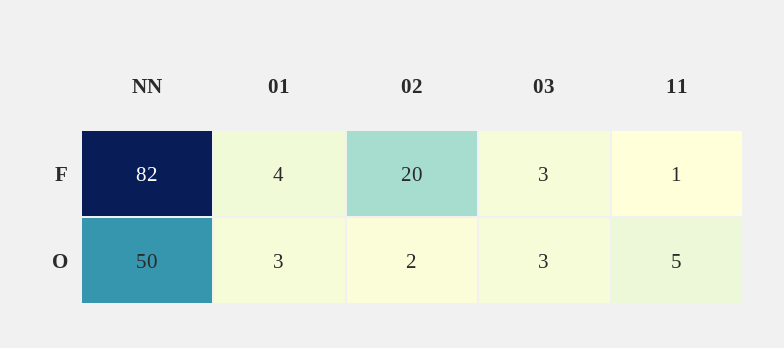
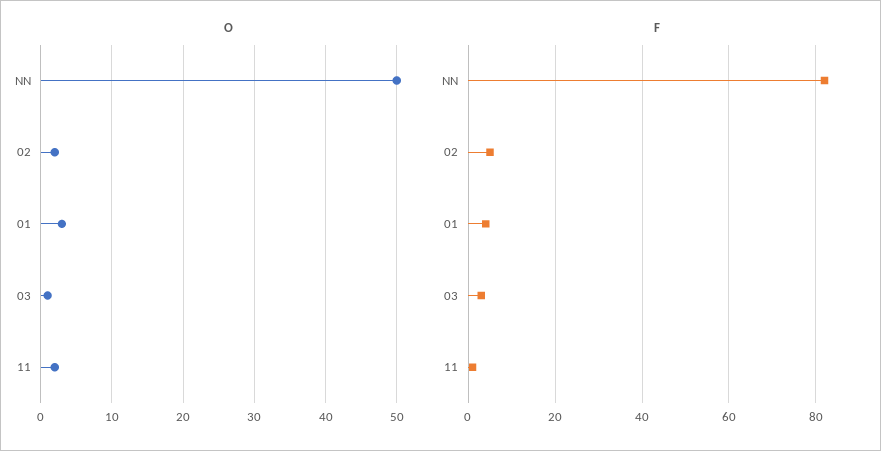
F, 02: 20 -> 5
O, 03: 3 -> 1
O, 11: 5 -> 2

